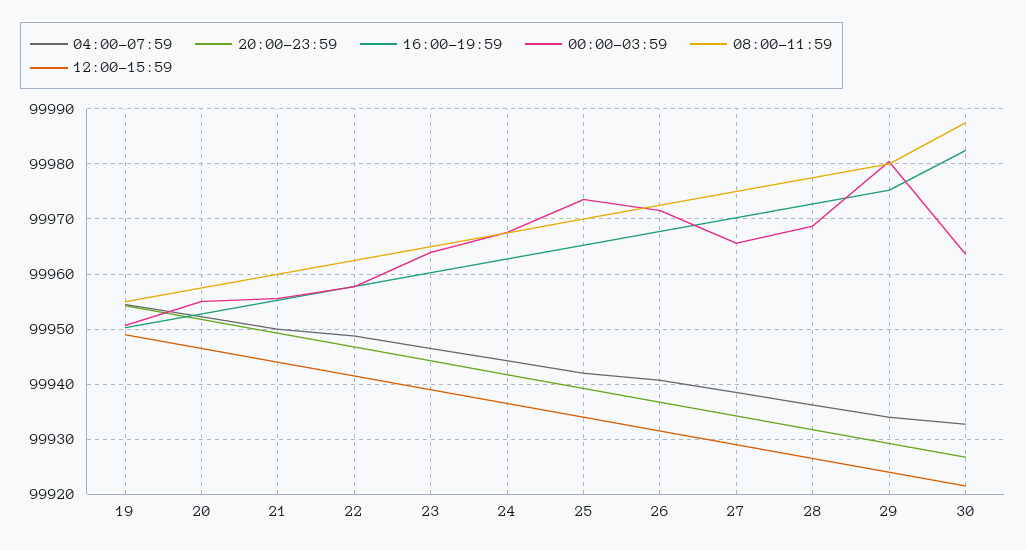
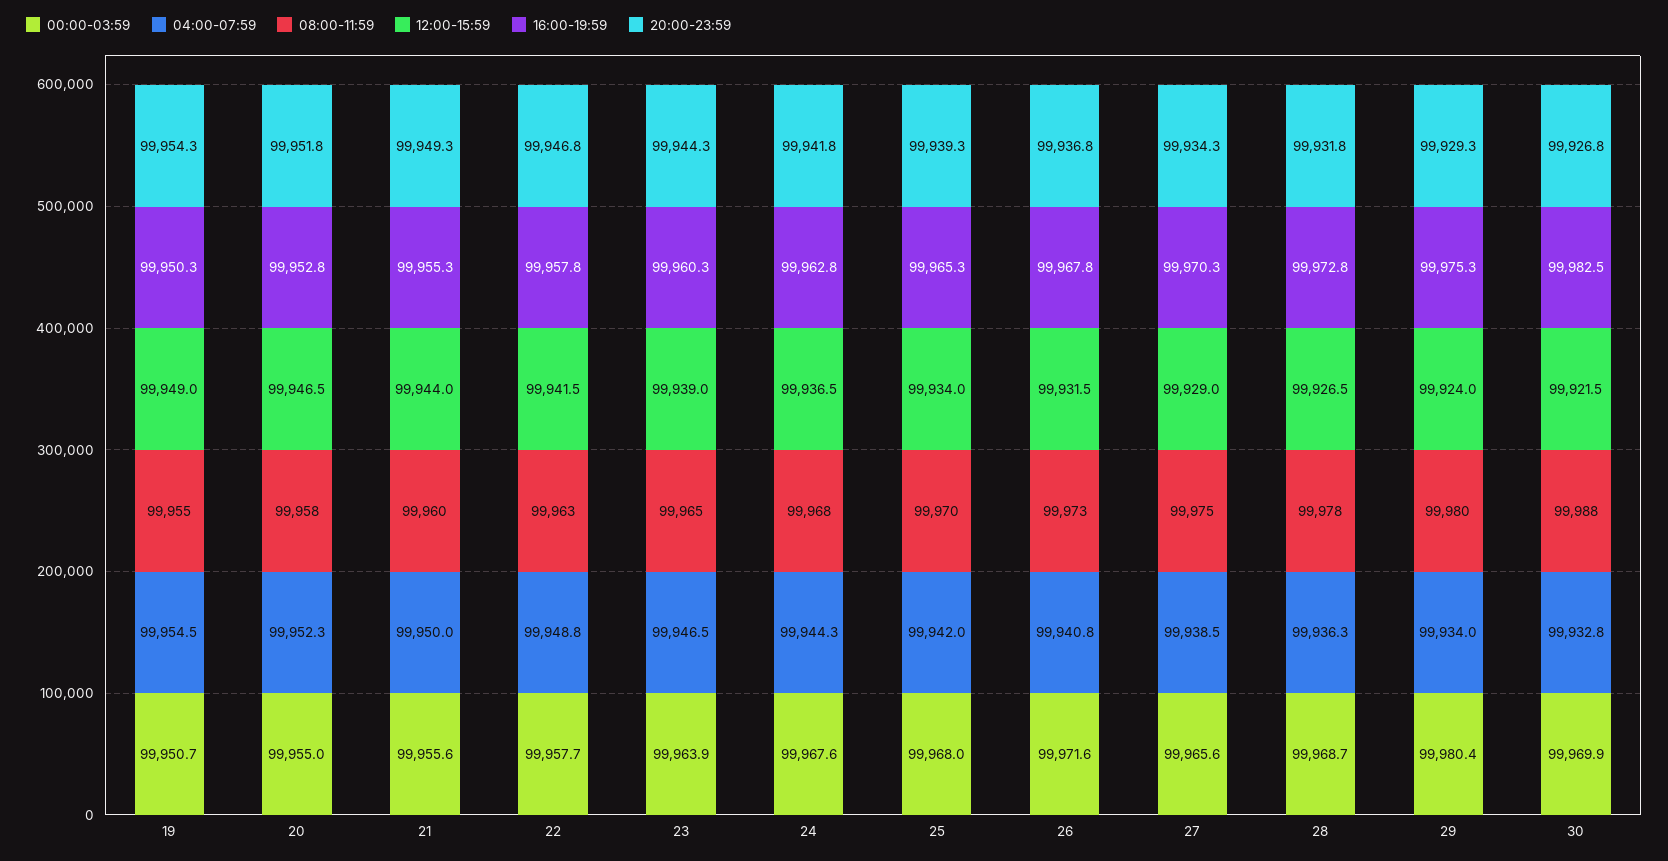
00:00-03:59, 25: 99974 -> 99968
00:00-03:59, 30: 99964 -> 99969.9

